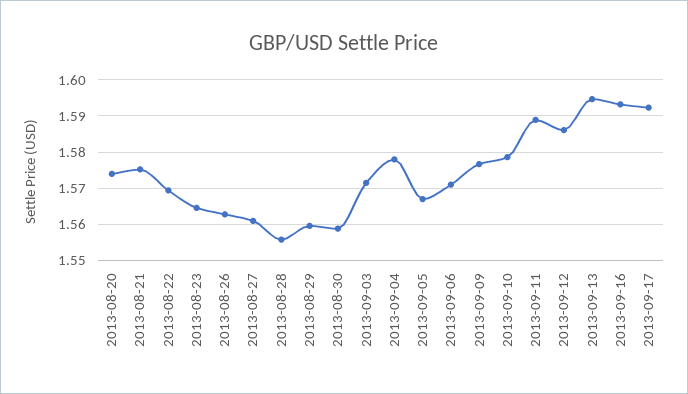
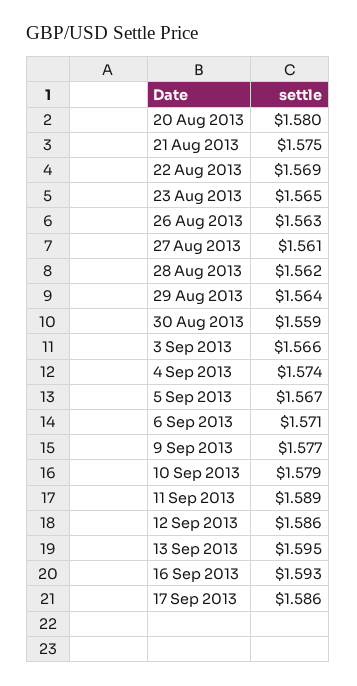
2013-08-20: 1.574 -> 1.58
2013-08-28: 1.556 -> 1.562
2013-08-29: 1.56 -> 1.564
2013-09-03: 1.572 -> 1.566
2013-09-04: 1.578 -> 1.574
2013-09-17: 1.592 -> 1.586

